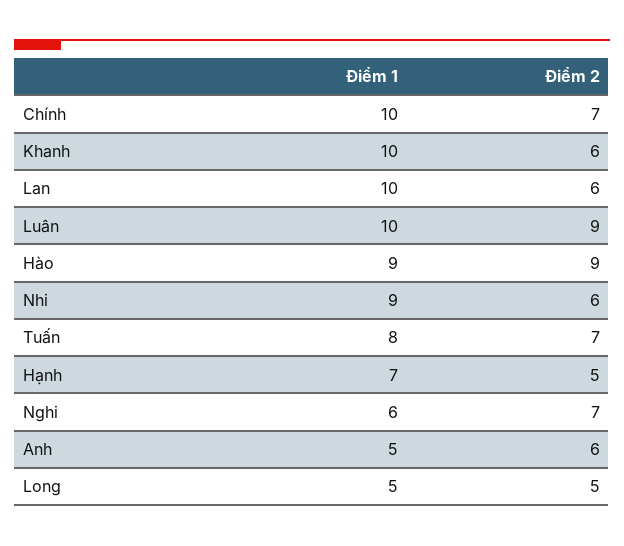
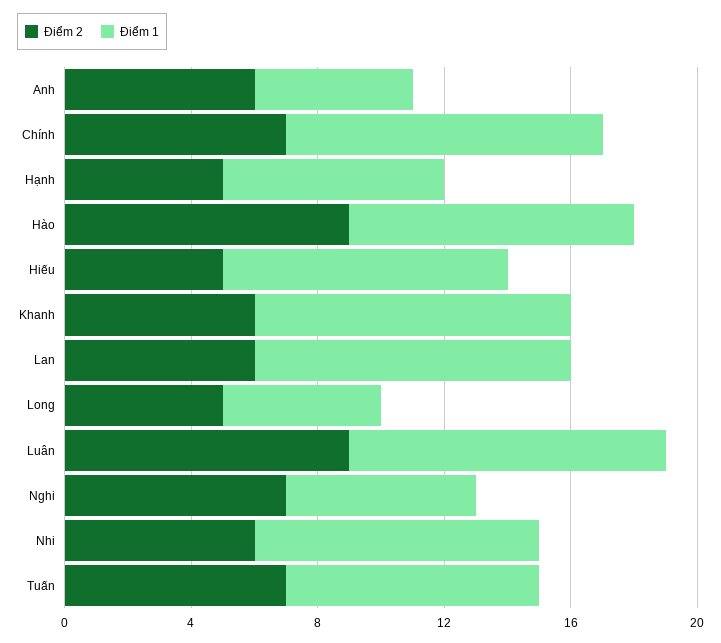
Điểm 2, Hiếu: none -> 5
Điểm 1, Hiếu: none -> 9

